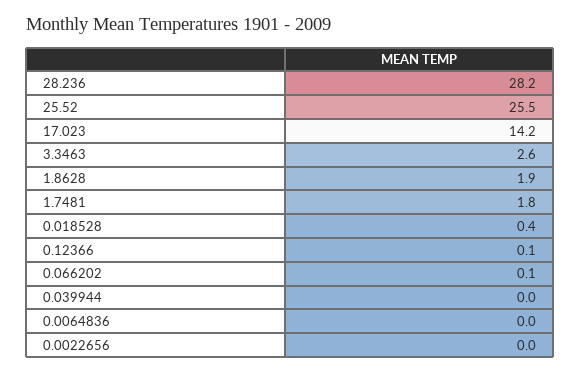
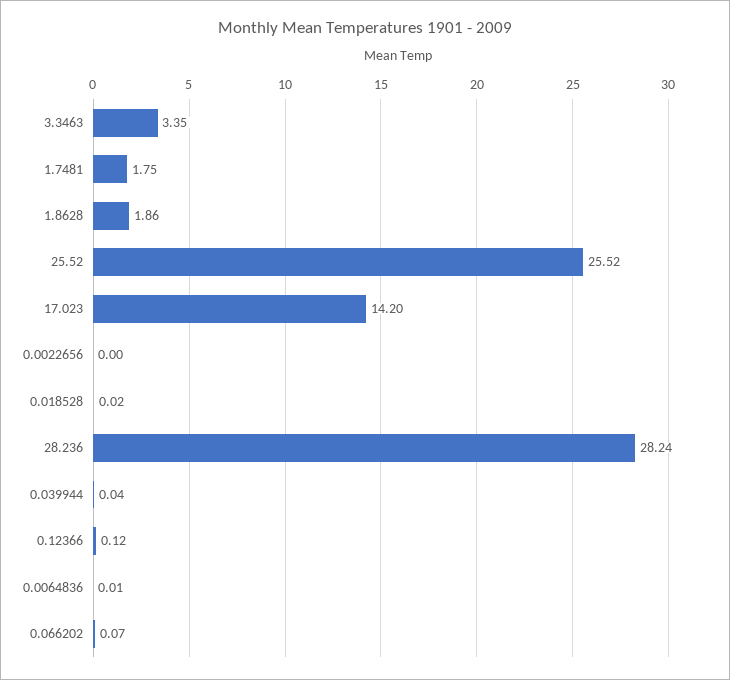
3.3463: 2.6 -> 3.35
0.018528: 0.4 -> 0.02

